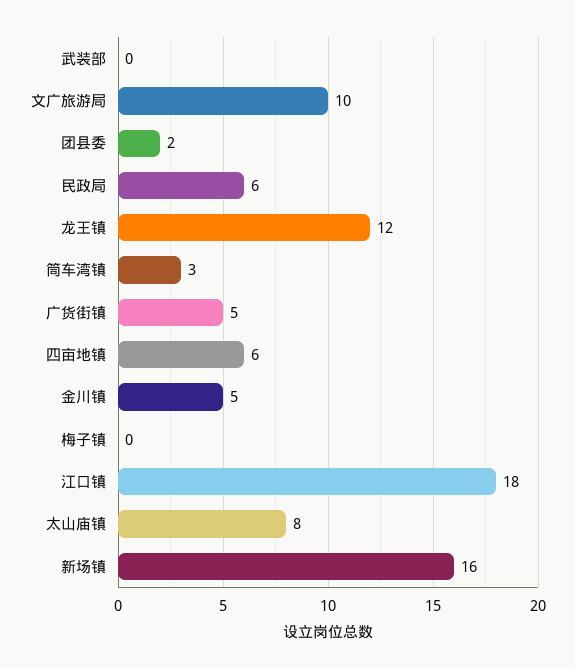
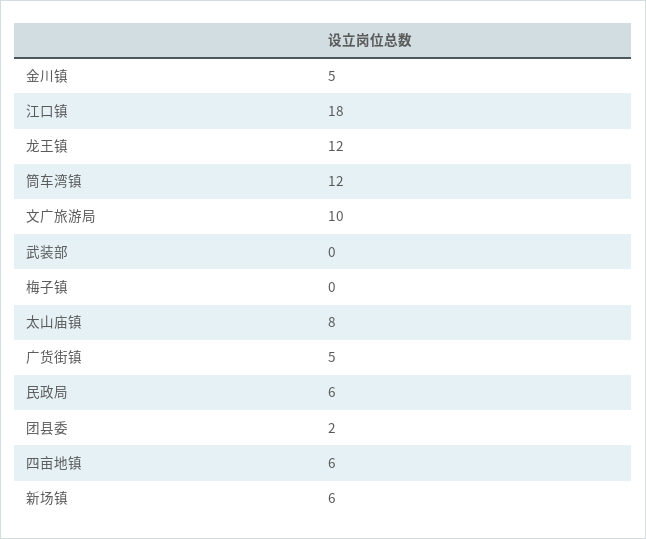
筒车湾镇: 3 -> 12
新场镇: 16 -> 6

